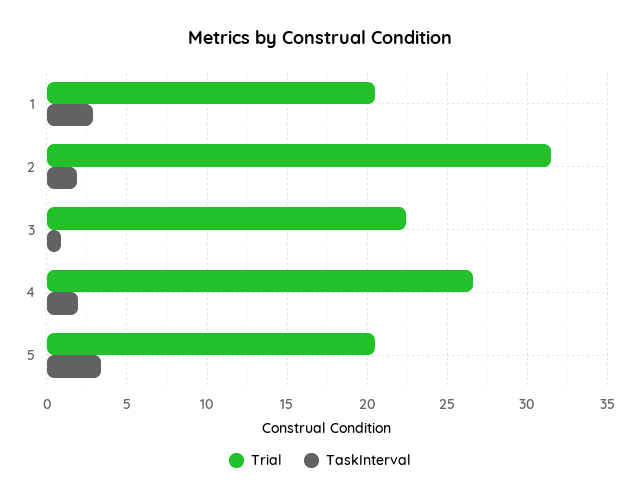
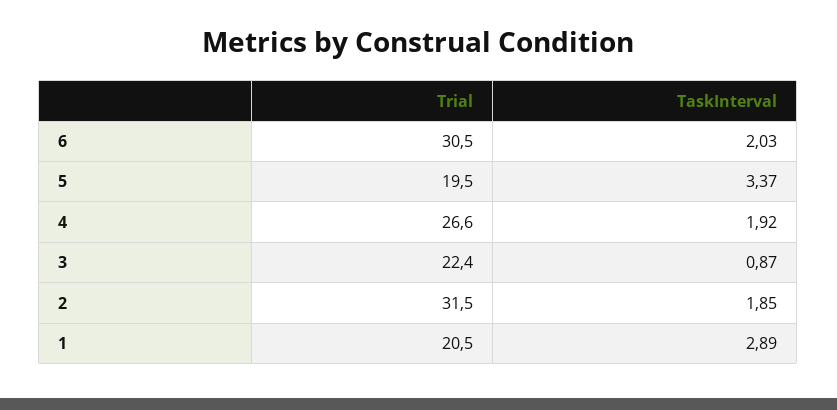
Trial, 5: 20.5 -> 19.5
Trial, 6: none -> 30.5
TaskInterval, 6: none -> 2.03

